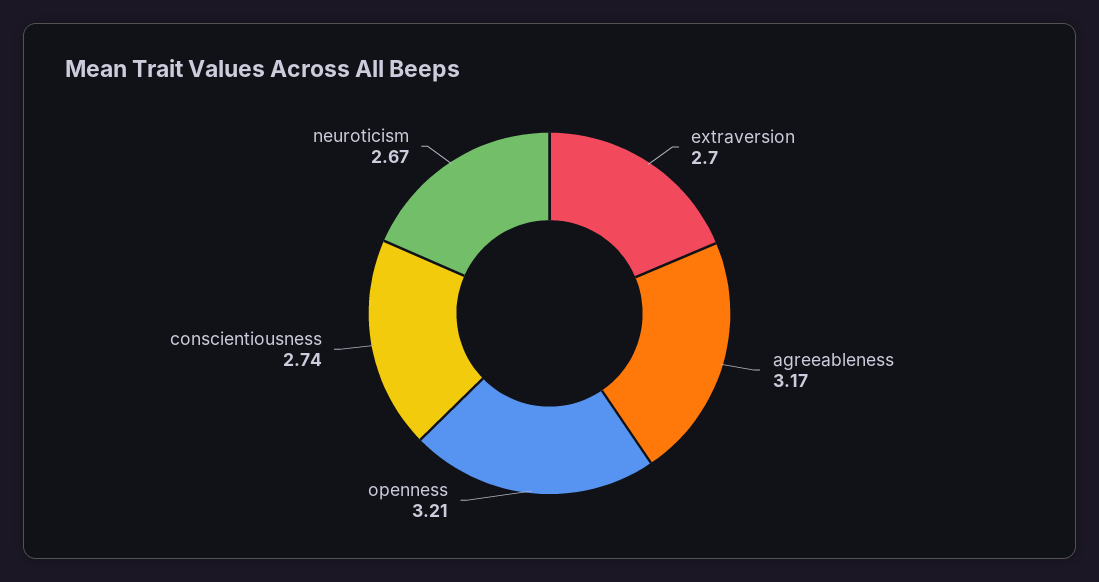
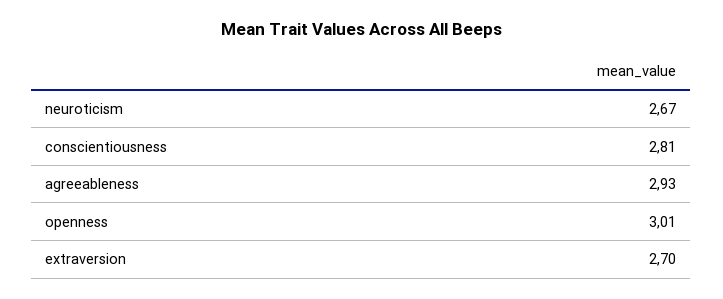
agreeableness: 3.17 -> 2.93
openness: 3.21 -> 3.01
conscientiousness: 2.74 -> 2.81

